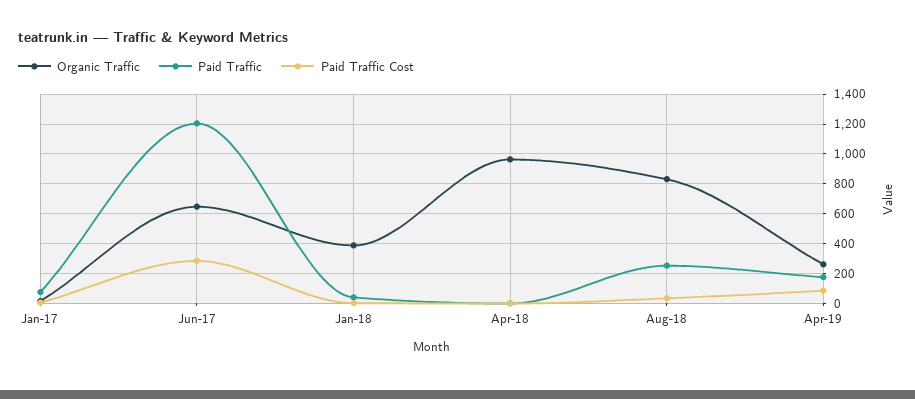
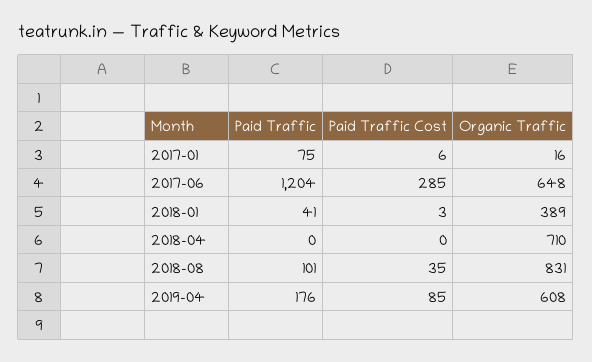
Organic Traffic, Apr-18: 950 -> 710
Paid Traffic, Aug-18: 250 -> 101
Organic Traffic, Apr-19: 250 -> 608

